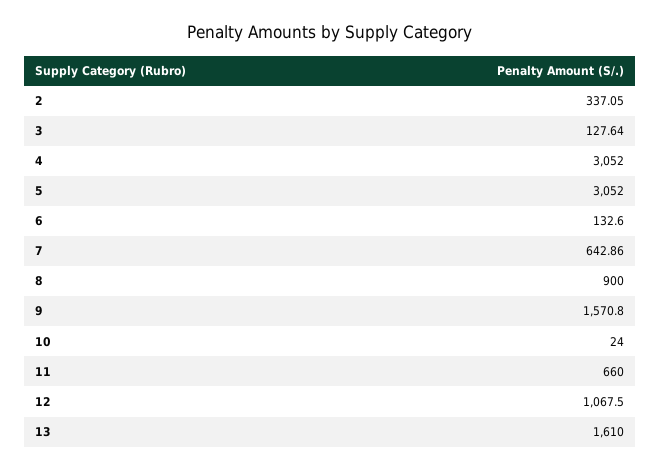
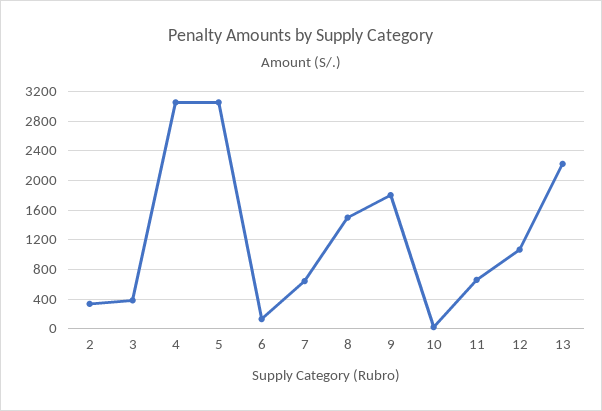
3: 127.64 -> 400
8: 900 -> 1500
9: 1570.8 -> 1800
13: 1610 -> 2200

